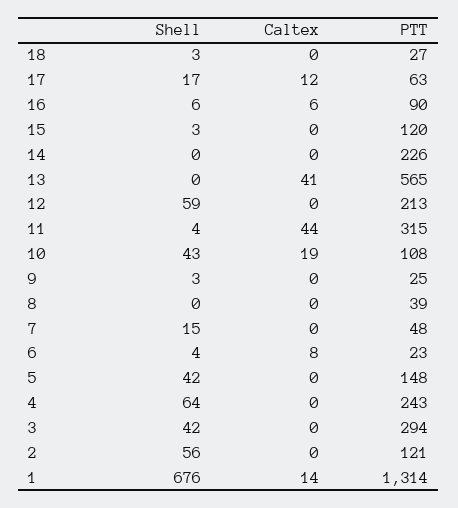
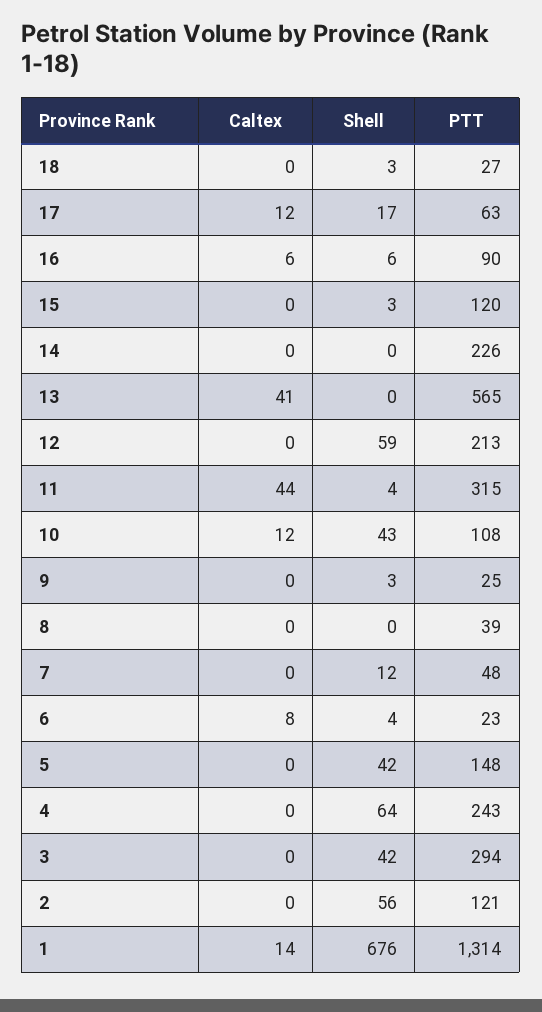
Caltex, 10: 19 -> 12
Shell, 7: 15 -> 12

